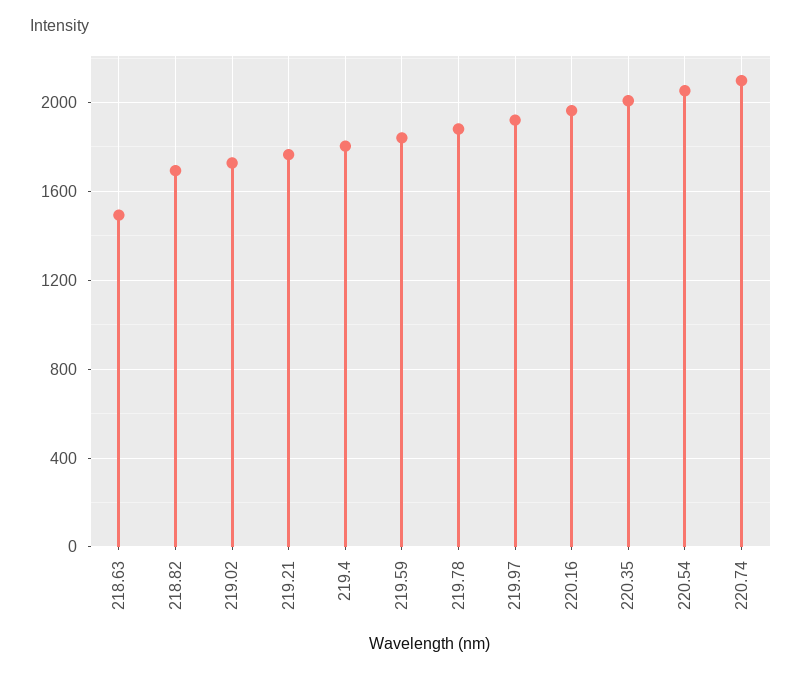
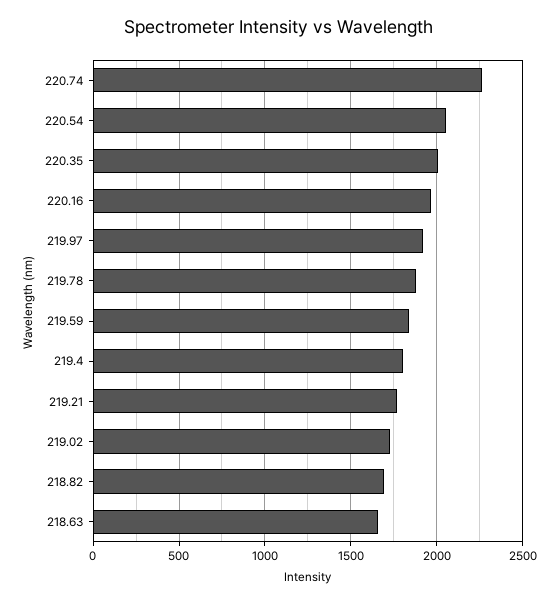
218.63: 1500 -> 1650
220.74: 2100 -> 2250

